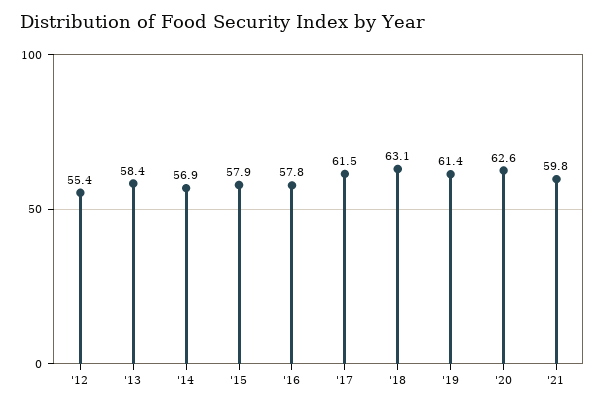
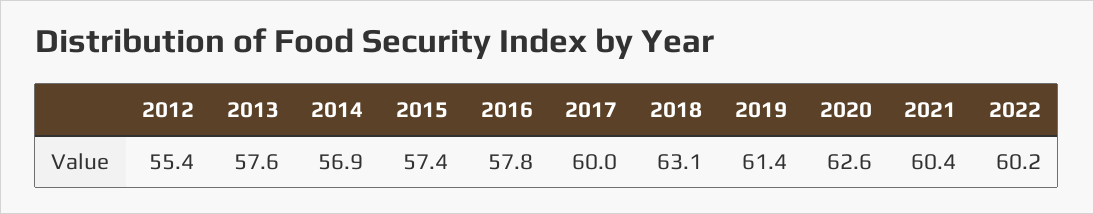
'13: 58.4 -> 57.6
'15: 57.9 -> 57.4
'17: 61.5 -> 60
'21: 59.8 -> 60.4
2022: none -> 60.2

